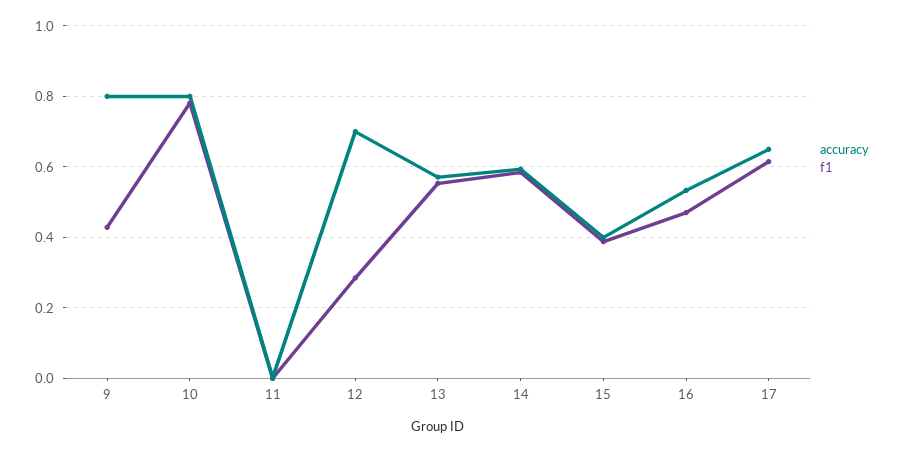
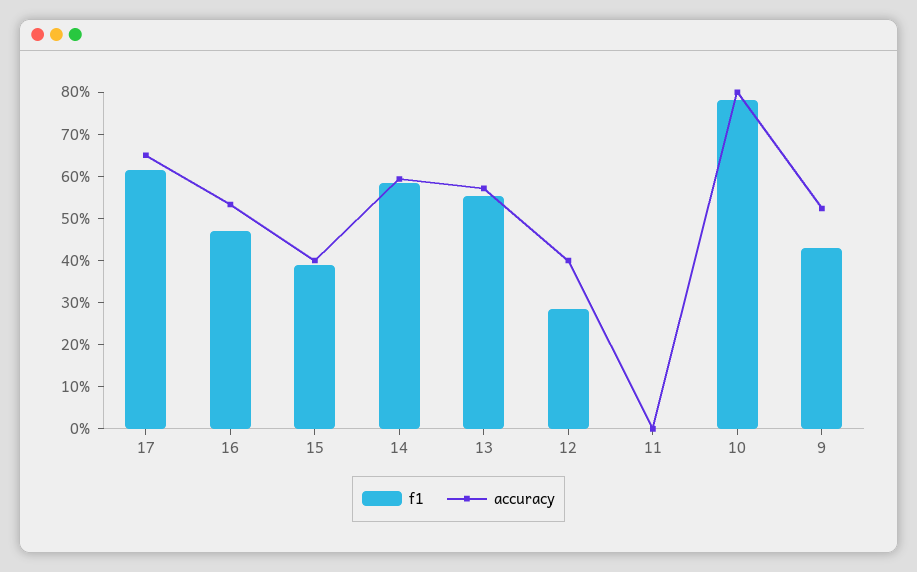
accuracy, 9: 0.8 -> 0.52
accuracy, 12: 0.7 -> 0.4

